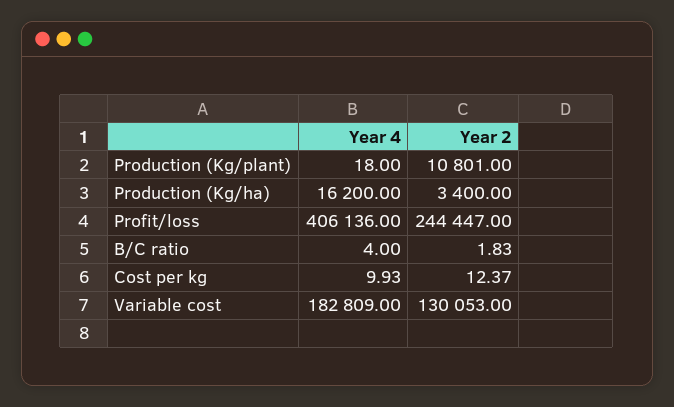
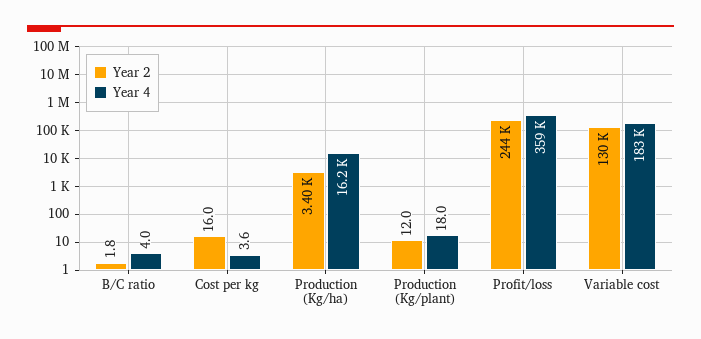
Year 2, Production (Kg/plant): 10801 -> 12
Year 4, Profit/loss: 406136 -> 359000
Year 4, Cost per kg: 9.93 -> 3.6
Year 2, Cost per kg: 12.37 -> 16

